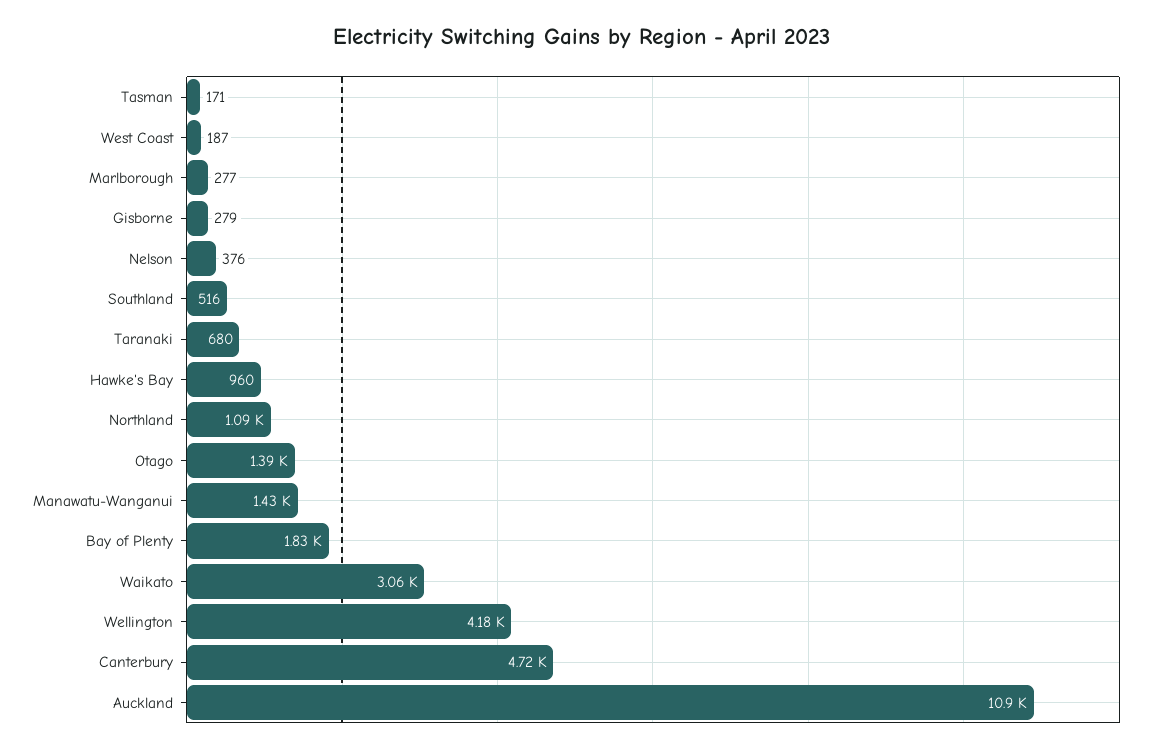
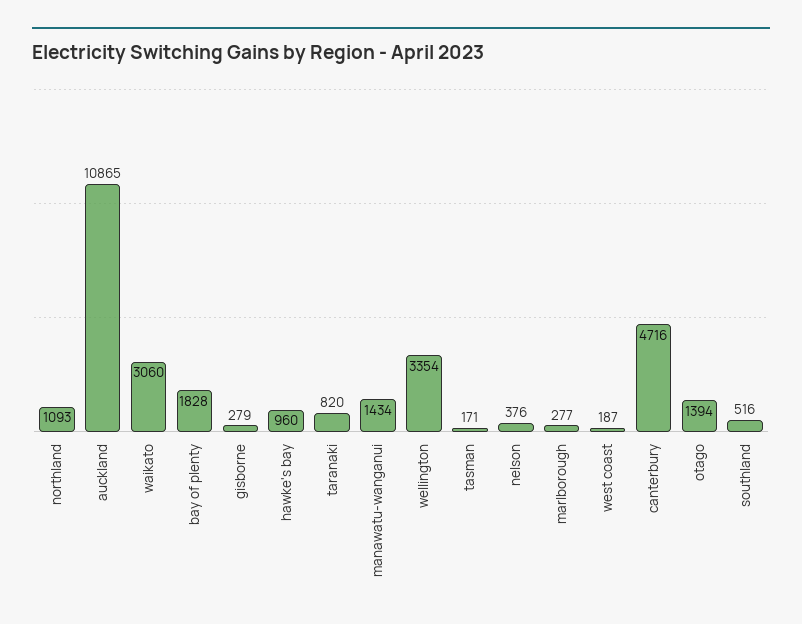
Taranaki: 680 -> 820
Wellington: 4180 -> 3354

